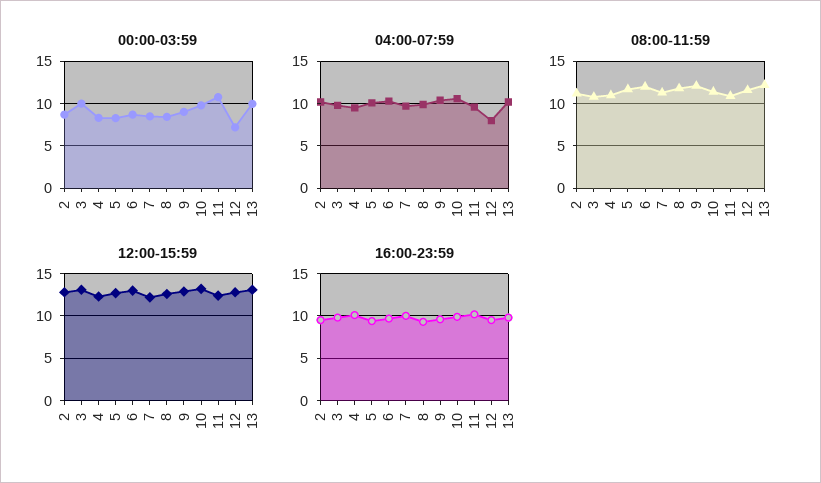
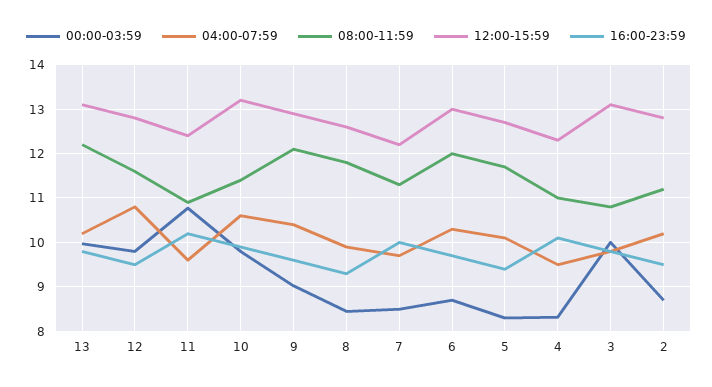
00:00-03:59, 12: 7 -> 9.8
04:00-07:59, 12: 8 -> 10.8

